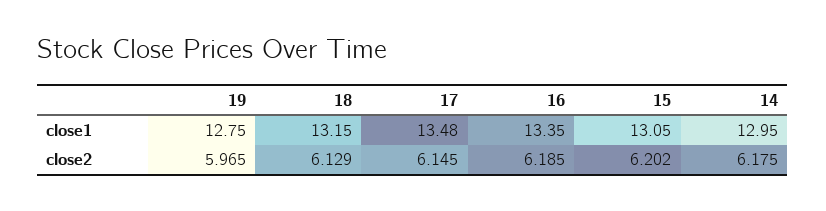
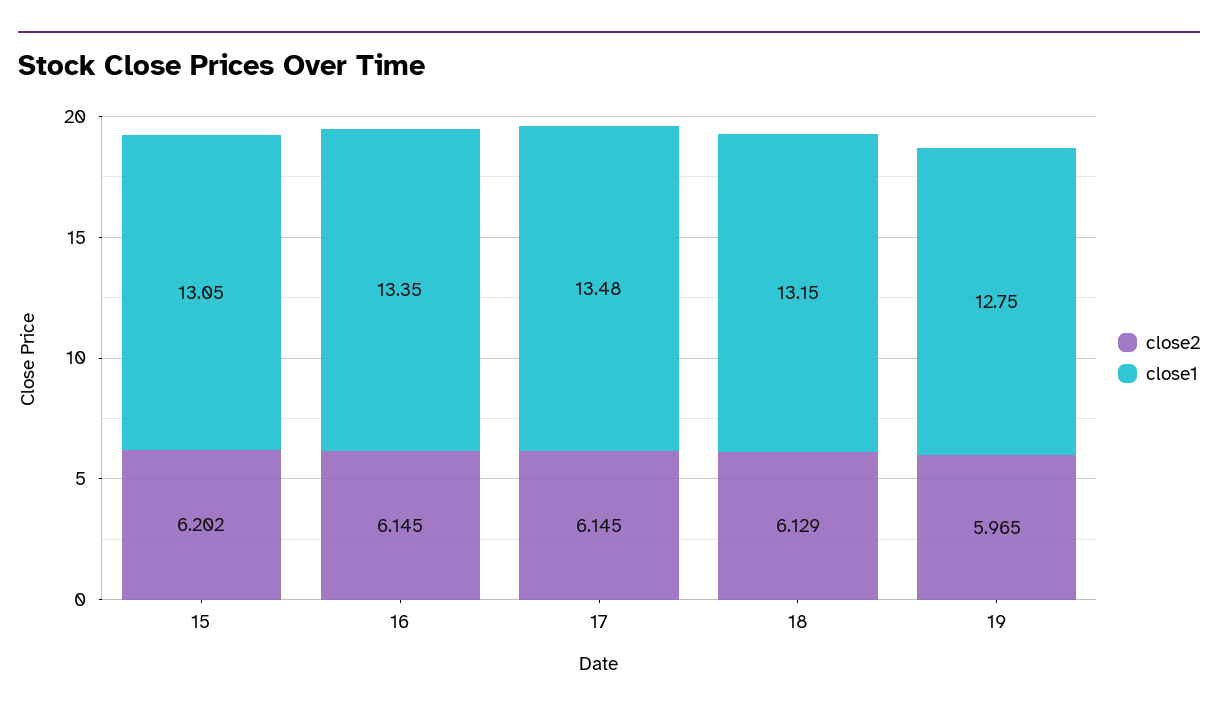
close1, 14: 12.95 -> none
close2, 16: 6.185 -> 6.145
close2, 14: 6.175 -> none

